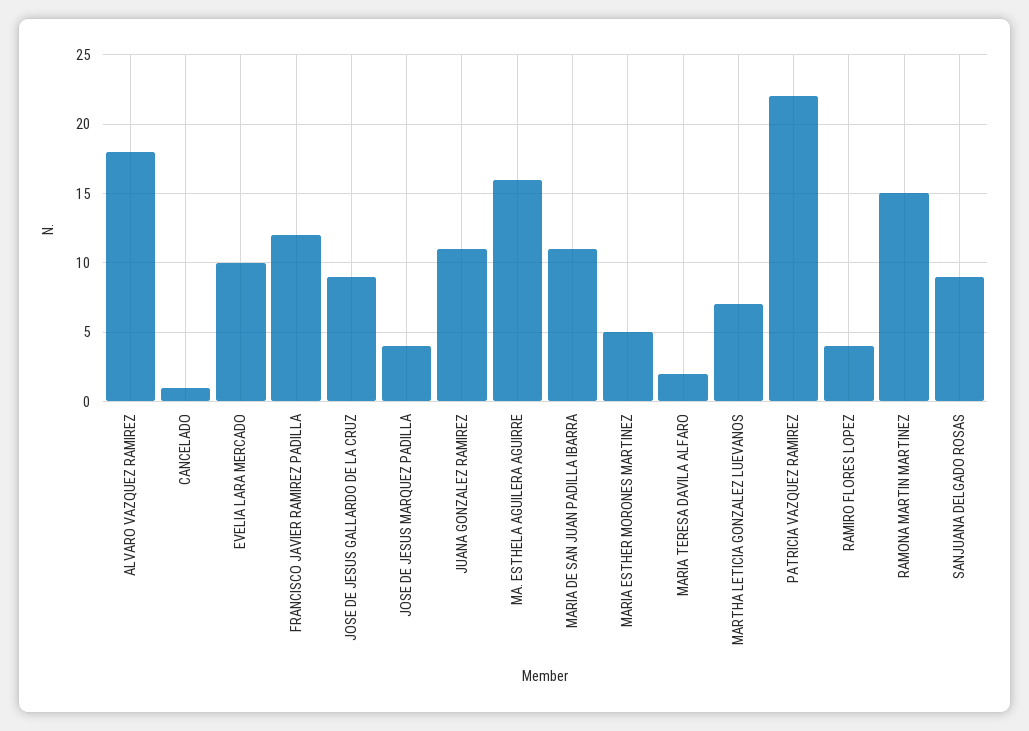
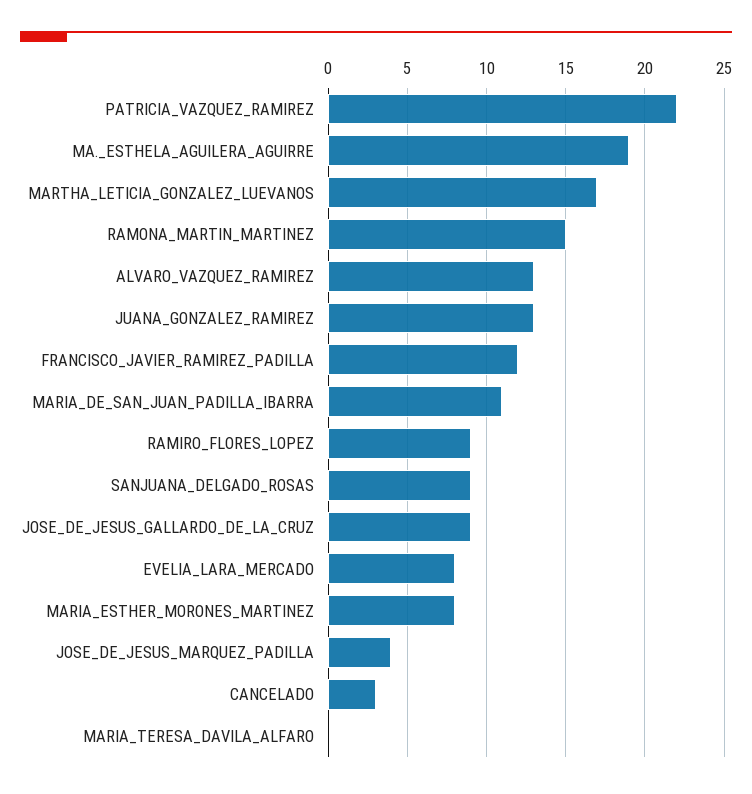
ALVARO VAZQUEZ RAMIREZ: 18 -> 13
CANCELADO: 1 -> 3
EVELIA LARA MERCADO: 10 -> 8
JUANA GONZALEZ RAMIREZ: 11 -> 13
MA. ESTHELA AGUILERA AGUIRRE: 16 -> 19
MARIA ESTHER MORONES MARTINEZ: 5 -> 8
MARIA TERESA DAVILA ALFARO: 2 -> 0
MARTHA LETICIA GONZALEZ LUEVANOS: 7 -> 17
RAMIRO FLORES LOPEZ: 4 -> 9

